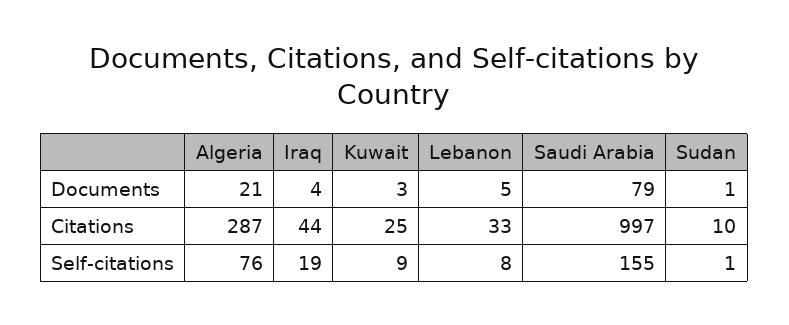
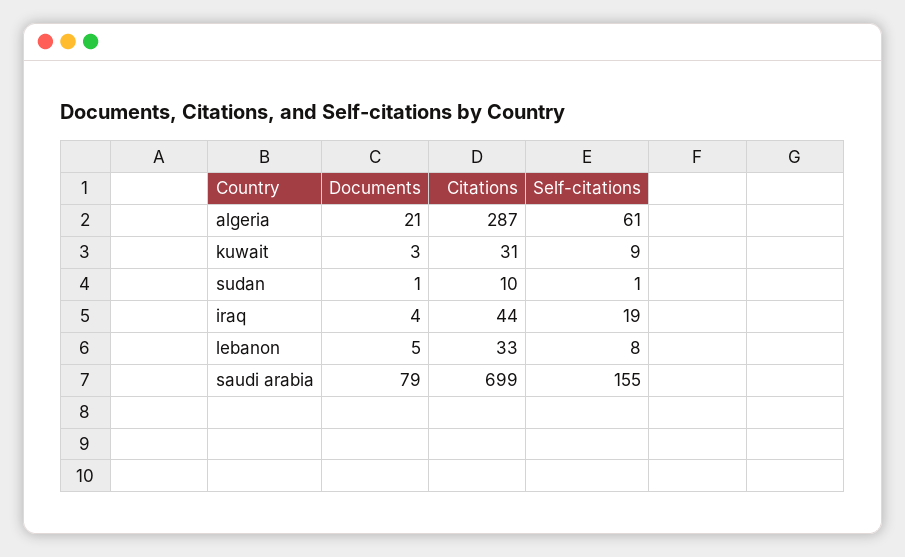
Kuwait, Citations: 25 -> 31
Saudi Arabia, Citations: 997 -> 699
Algeria, Self-citations: 76 -> 61

